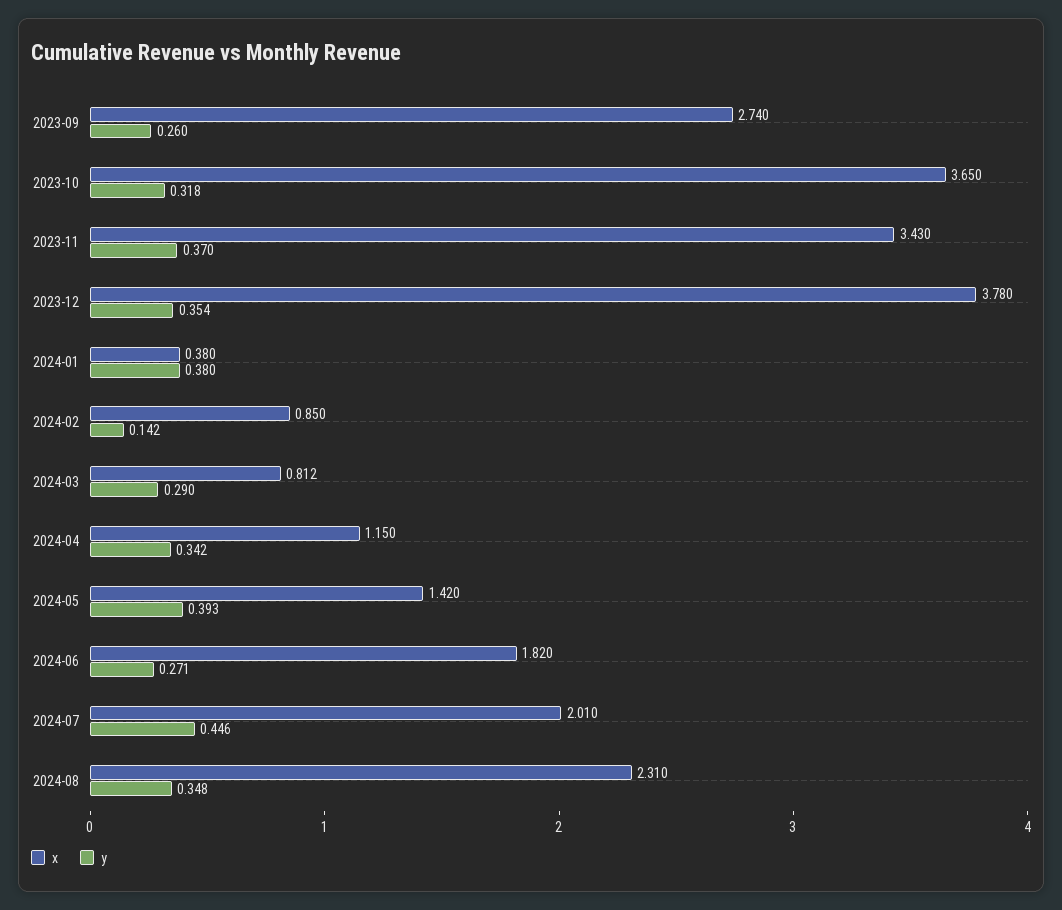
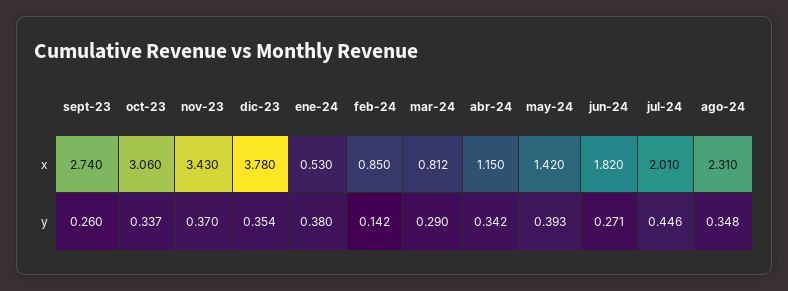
x, 2023-10: 3.65 -> 3.06
y, 2023-10: 0.318 -> 0.337
x, 2024-01: 0.38 -> 0.53

